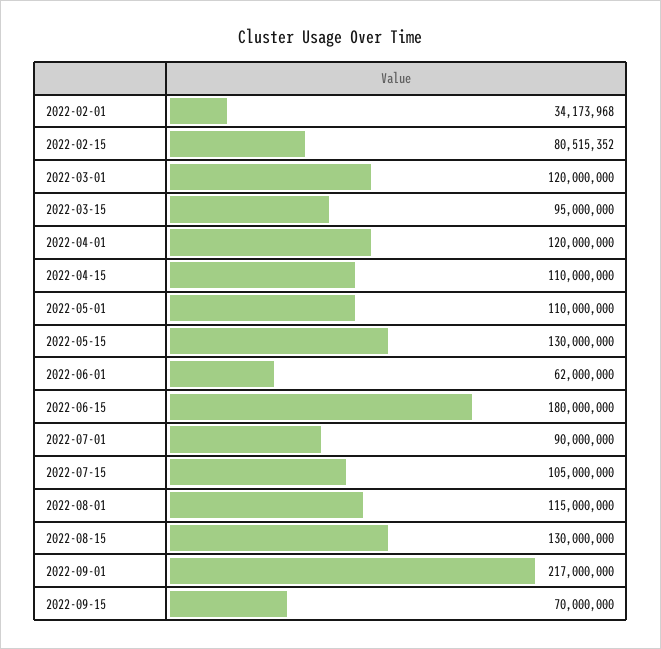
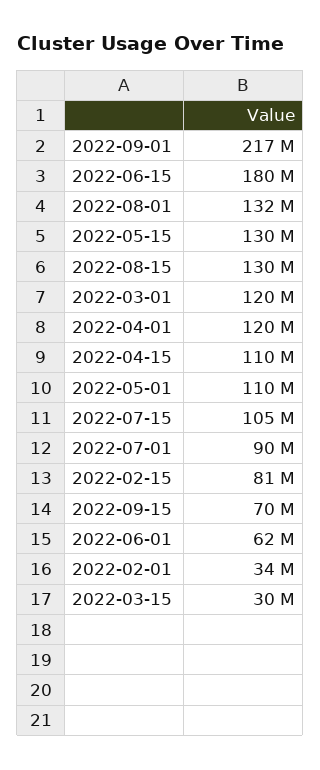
2022-03-15: 95000000 -> 30000000
2022-08-01: 115000000 -> 132000000

